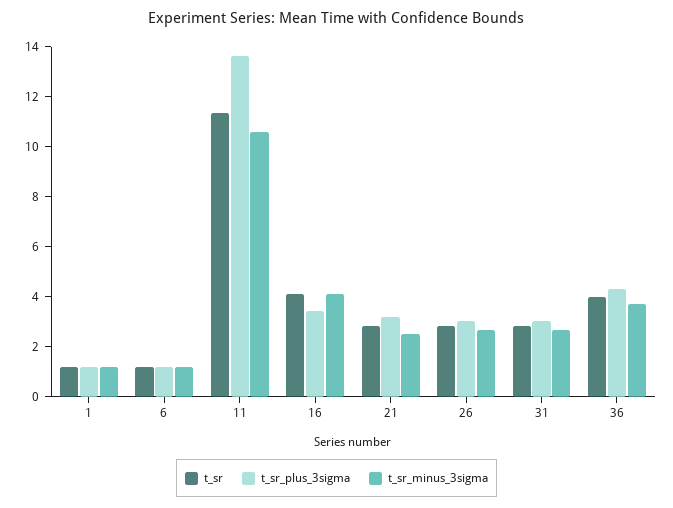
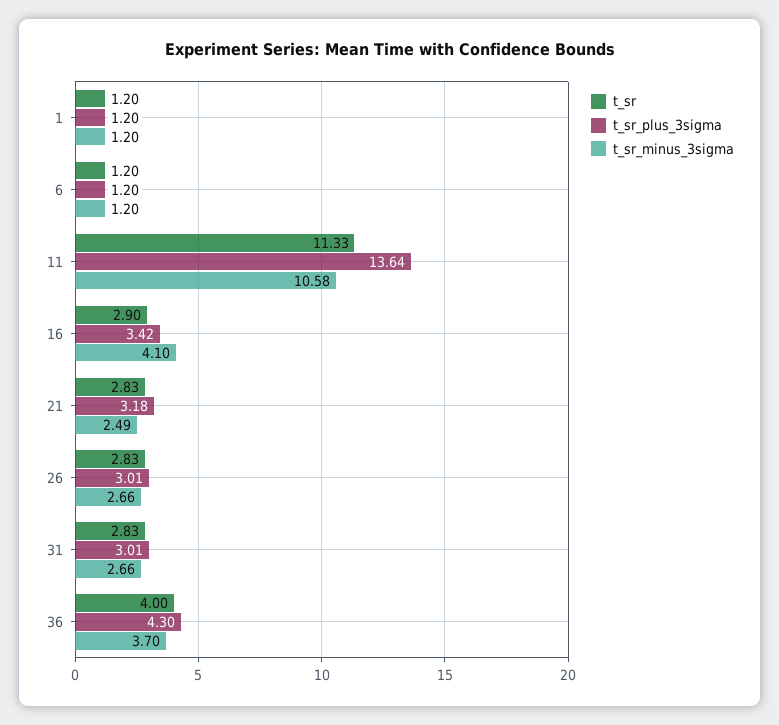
t_sr, 16: 4 -> 2.9

